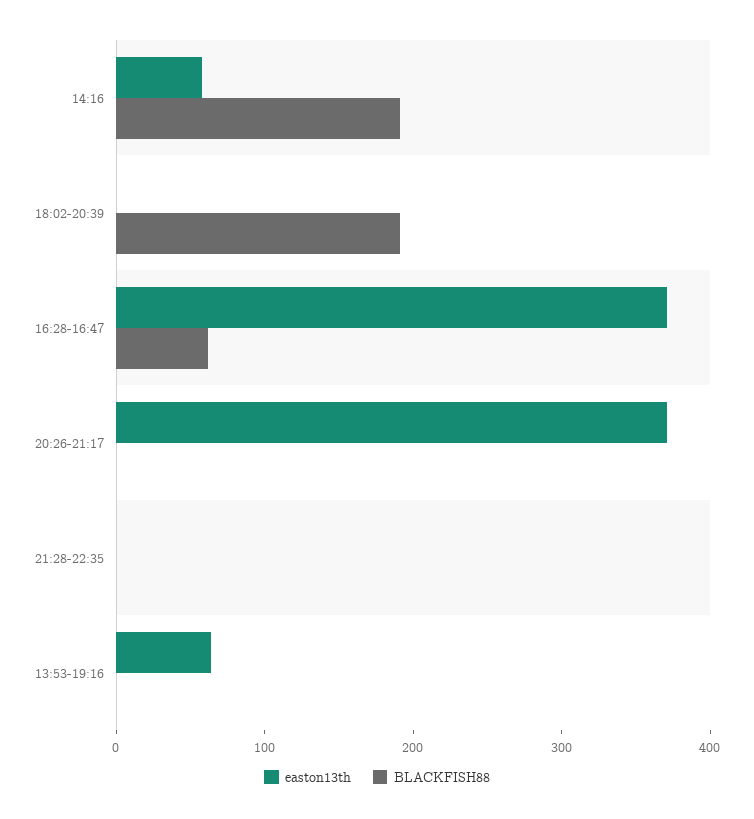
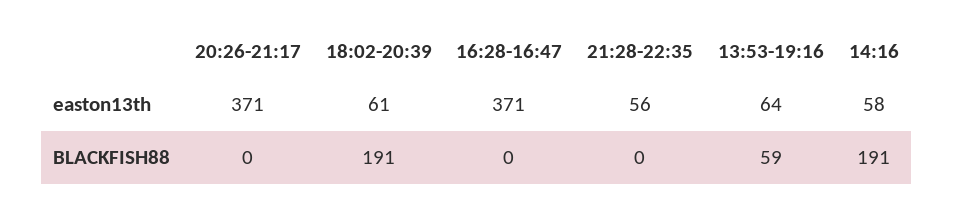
easton13th, 18:02-20:39: 0 -> 61
BLACKFISH88, 16:28-16:47: 60 -> 0
easton13th, 21:28-22:35: 0 -> 56
BLACKFISH88, 13:53-19:16: 0 -> 59

